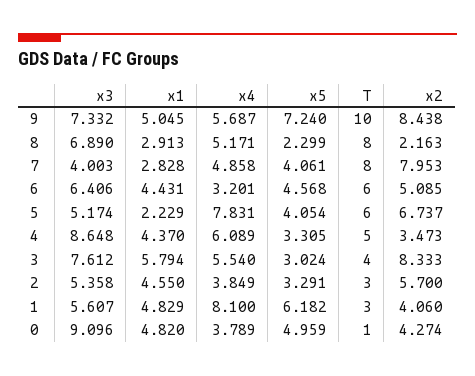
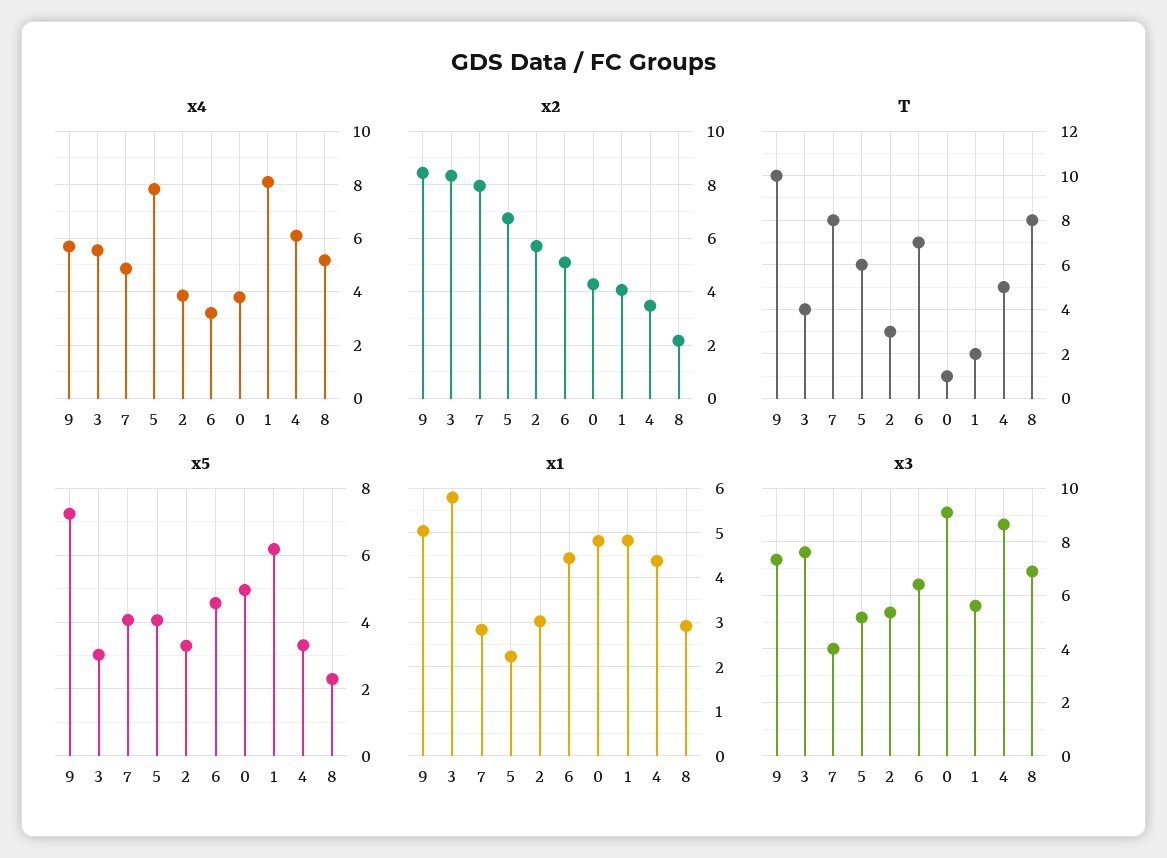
T, 6: 6 -> 7
x1, 2: 4.55 -> 3
T, 1: 3 -> 2

